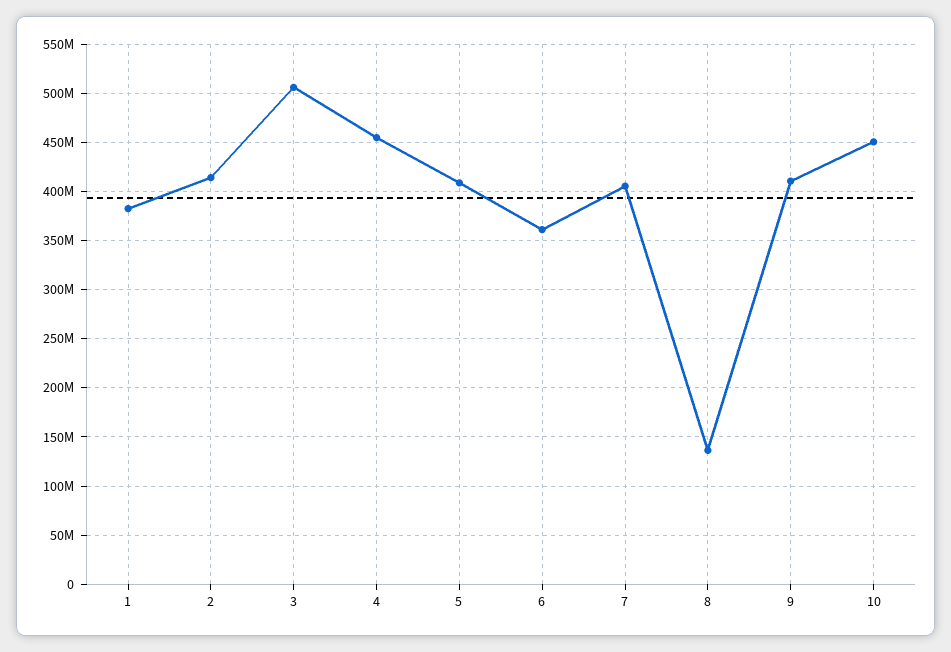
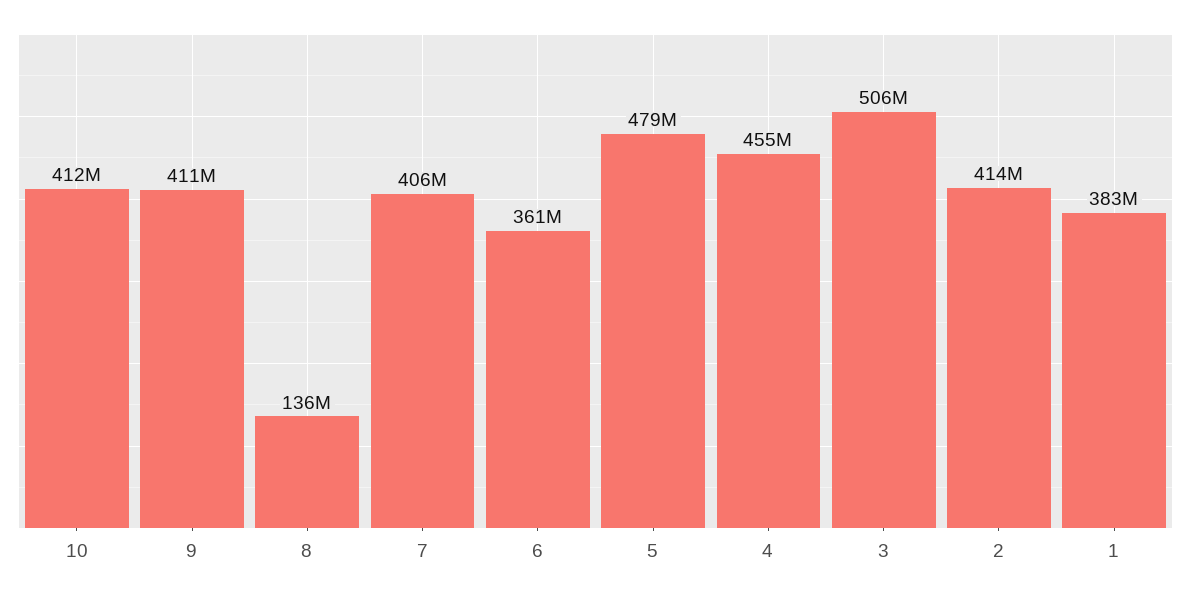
5: 410000000 -> 479000000
10: 450000000 -> 412000000

